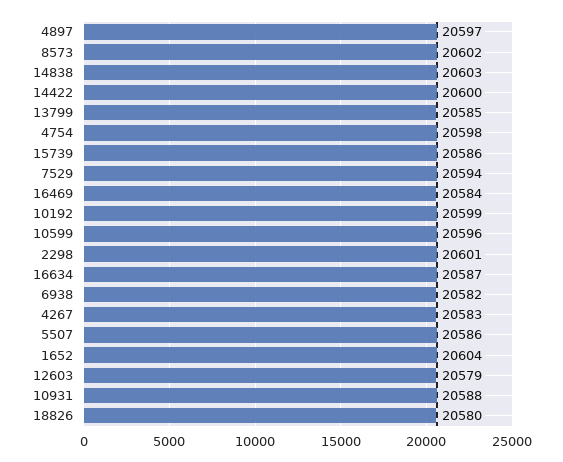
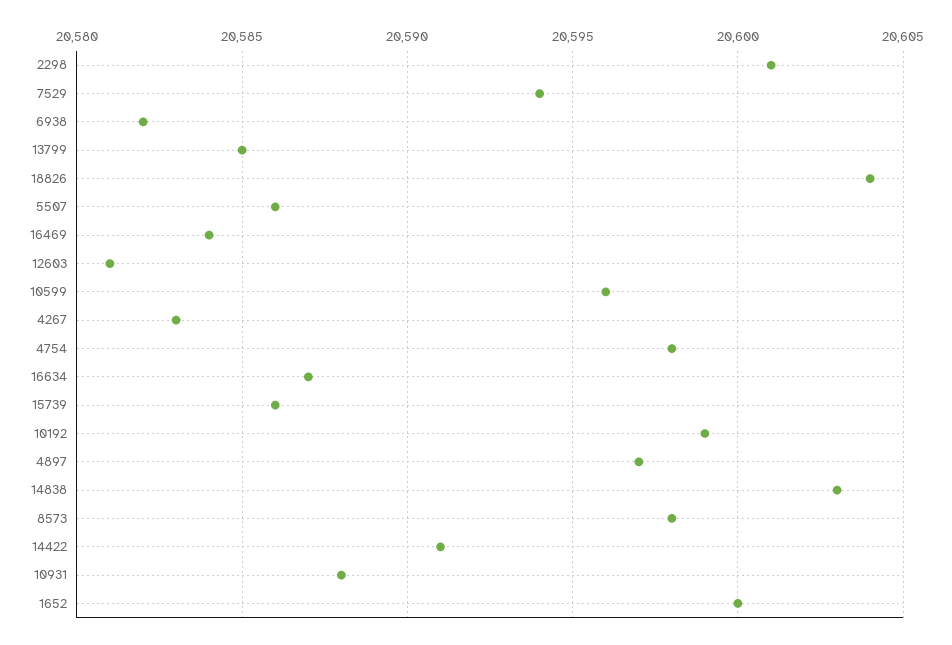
8573: 20602 -> 20598
14422: 20600 -> 20591
1652: 20604 -> 20600
12603: 20579 -> 20581
18826: 20580 -> 20604

